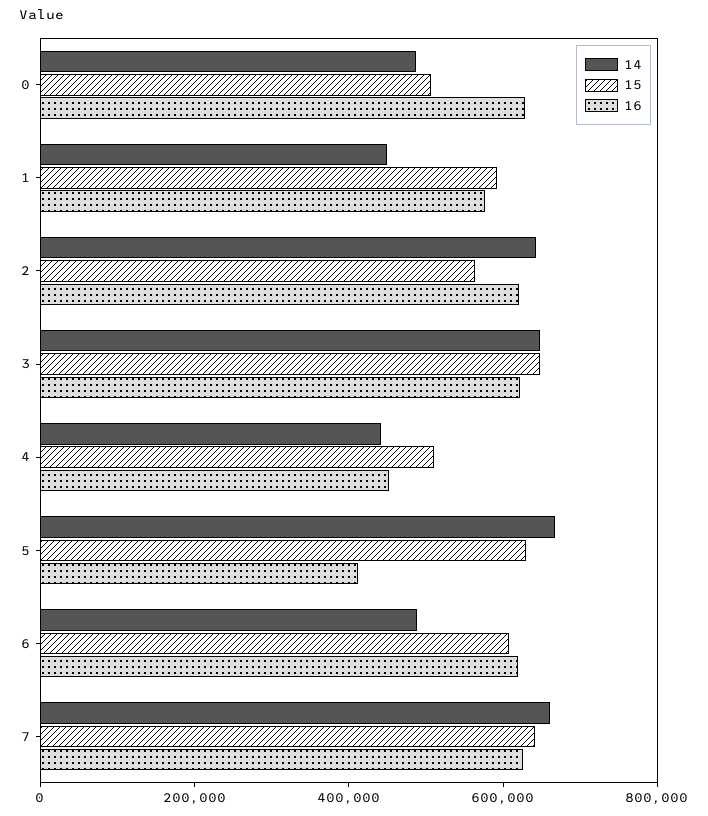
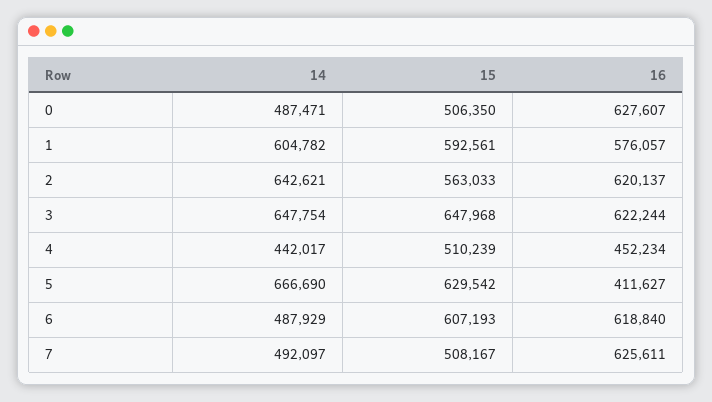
14, 1: 450000 -> 604782
14, 7: 650000 -> 492097
15, 7: 650000 -> 508167

